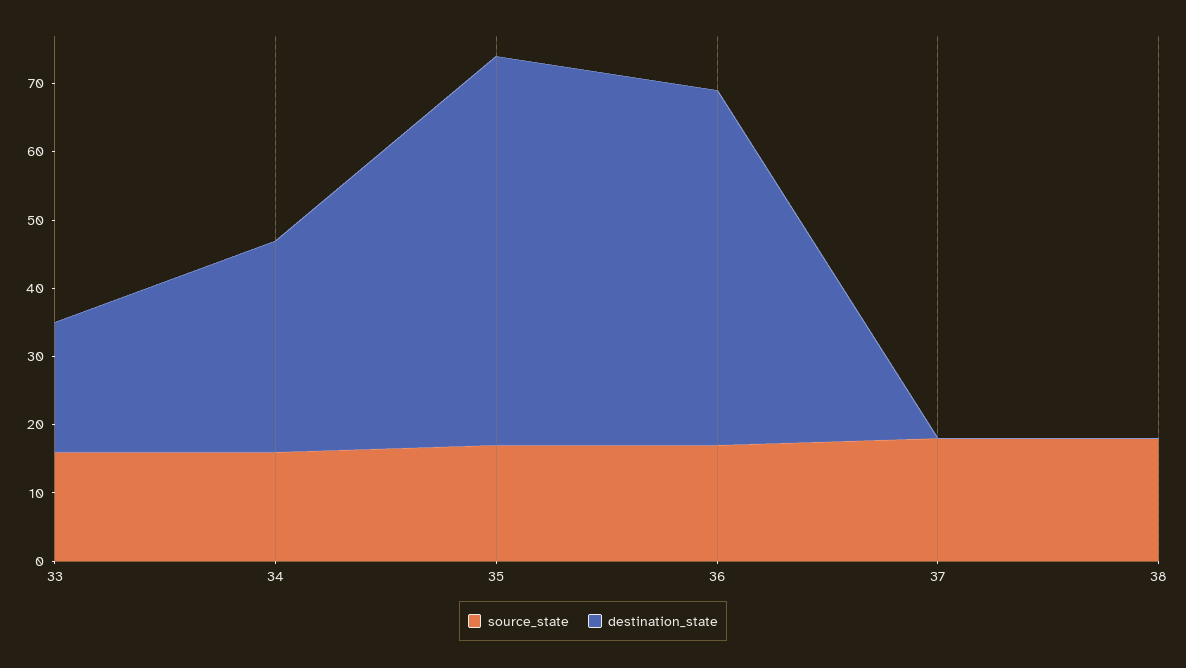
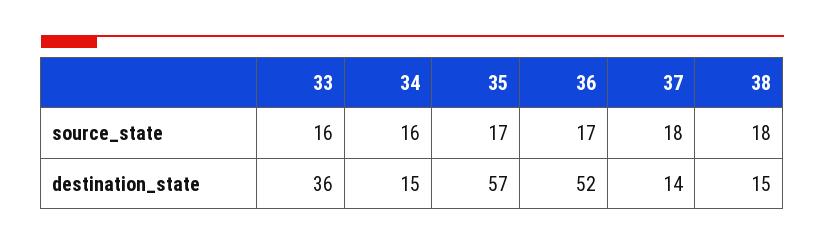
destination_state, 33: 20 -> 36
destination_state, 34: 30 -> 15
destination_state, 37: 0 -> 14
destination_state, 38: 0 -> 15

